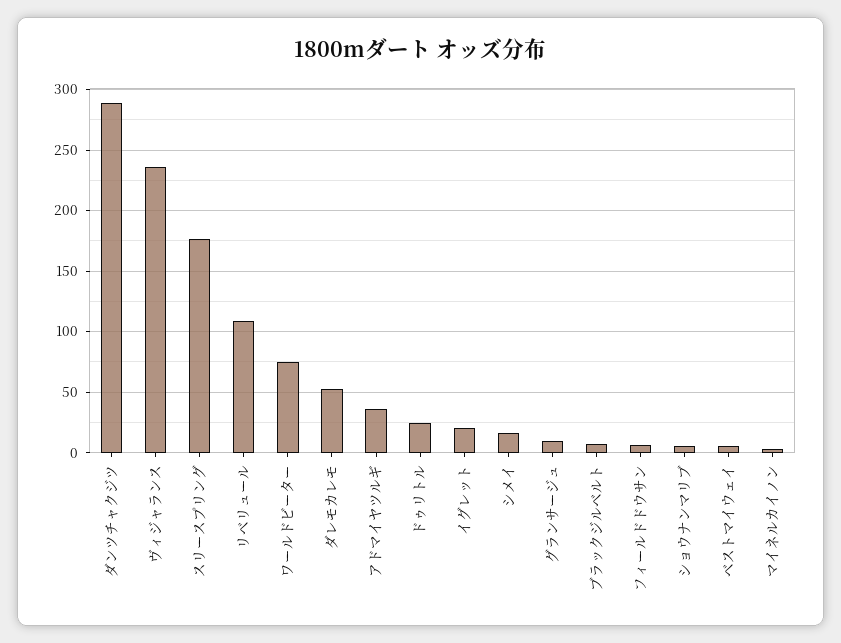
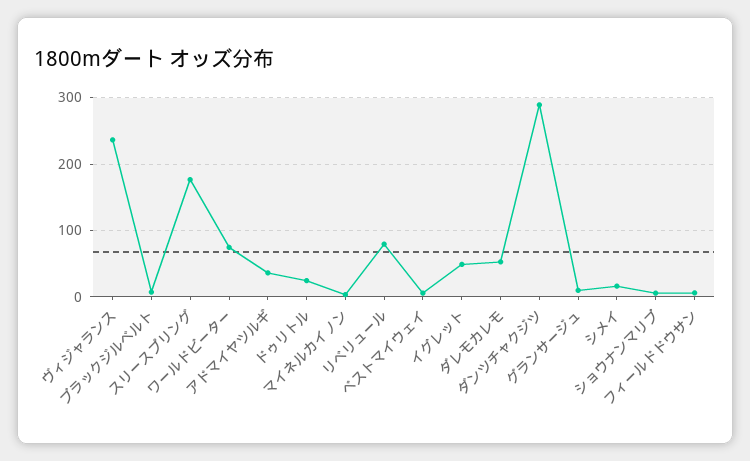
リベリュール: 110 -> 80
イグレット: 20 -> 50

